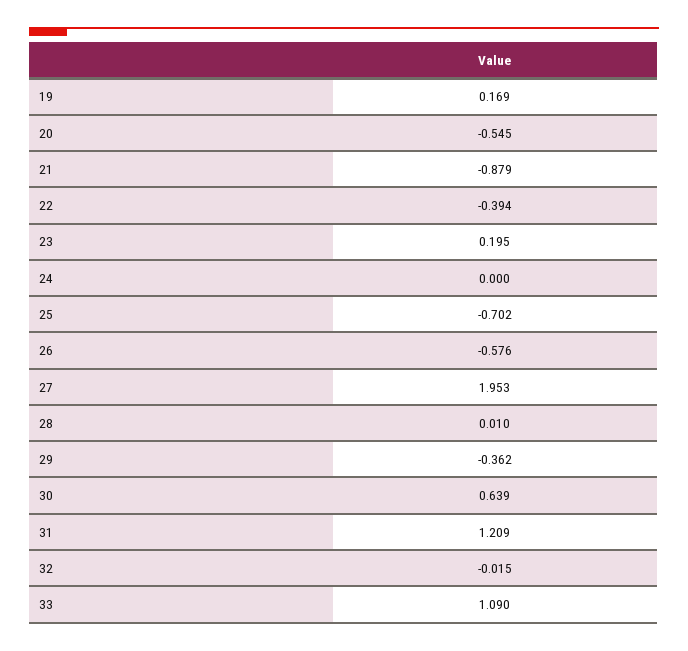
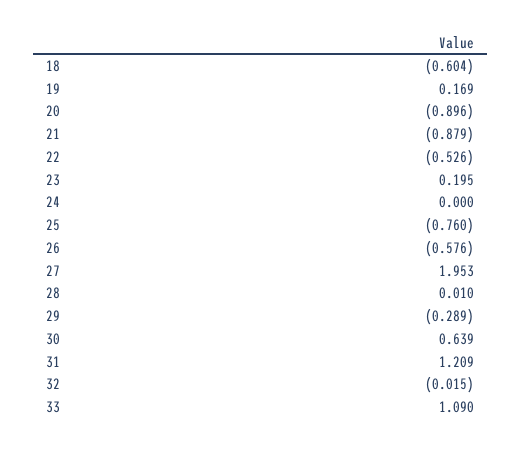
20: -0.545 -> -0.896
22: -0.394 -> -0.526
25: -0.702 -> -0.76
29: -0.362 -> -0.289
18: none -> -0.604

